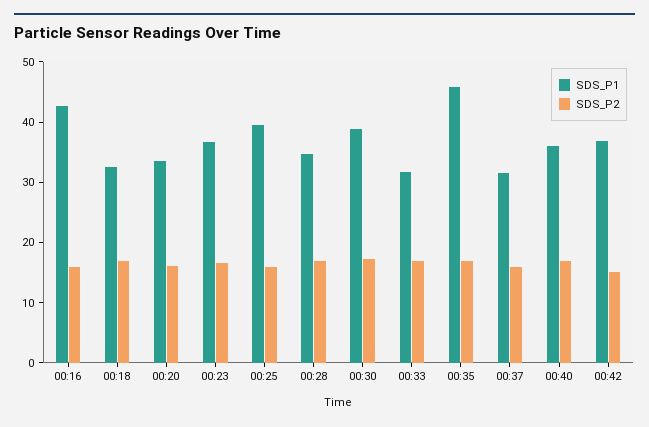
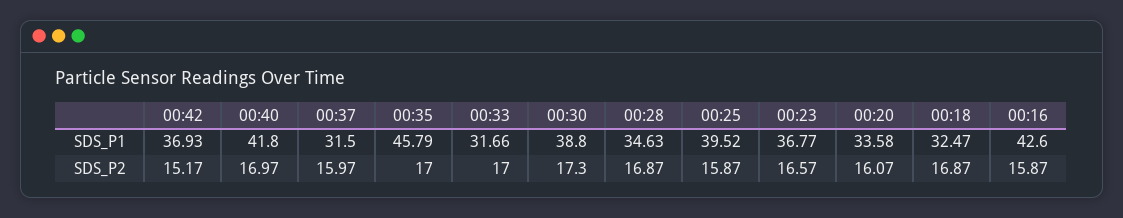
SDS_P1, 00:40: 36 -> 41.8

